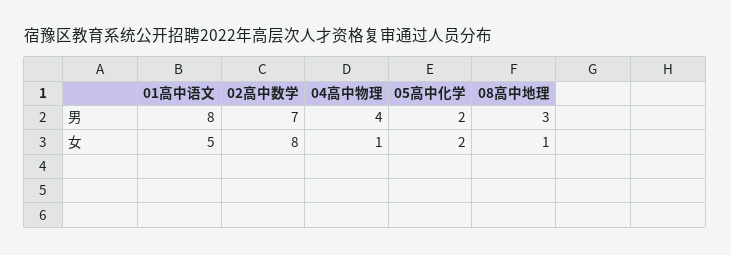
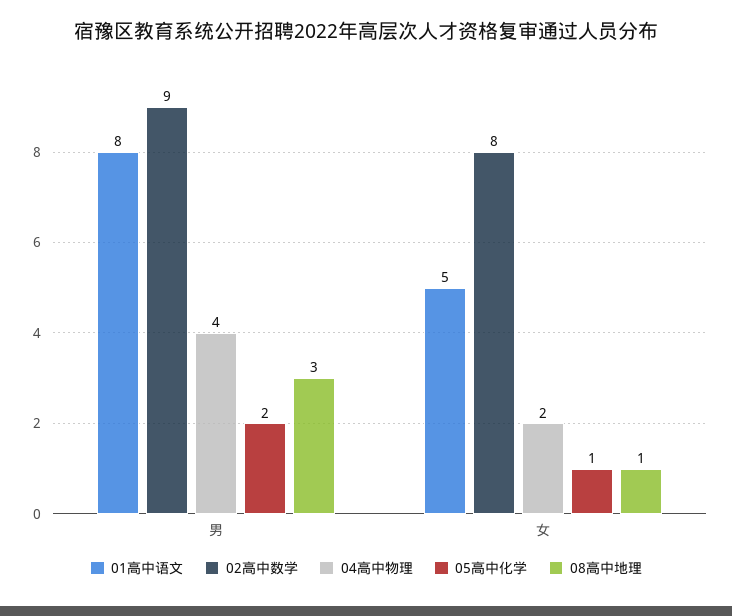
02高中数学, 男: 7 -> 9
04高中物理, 女: 1 -> 2
05高中化学, 女: 2 -> 1

